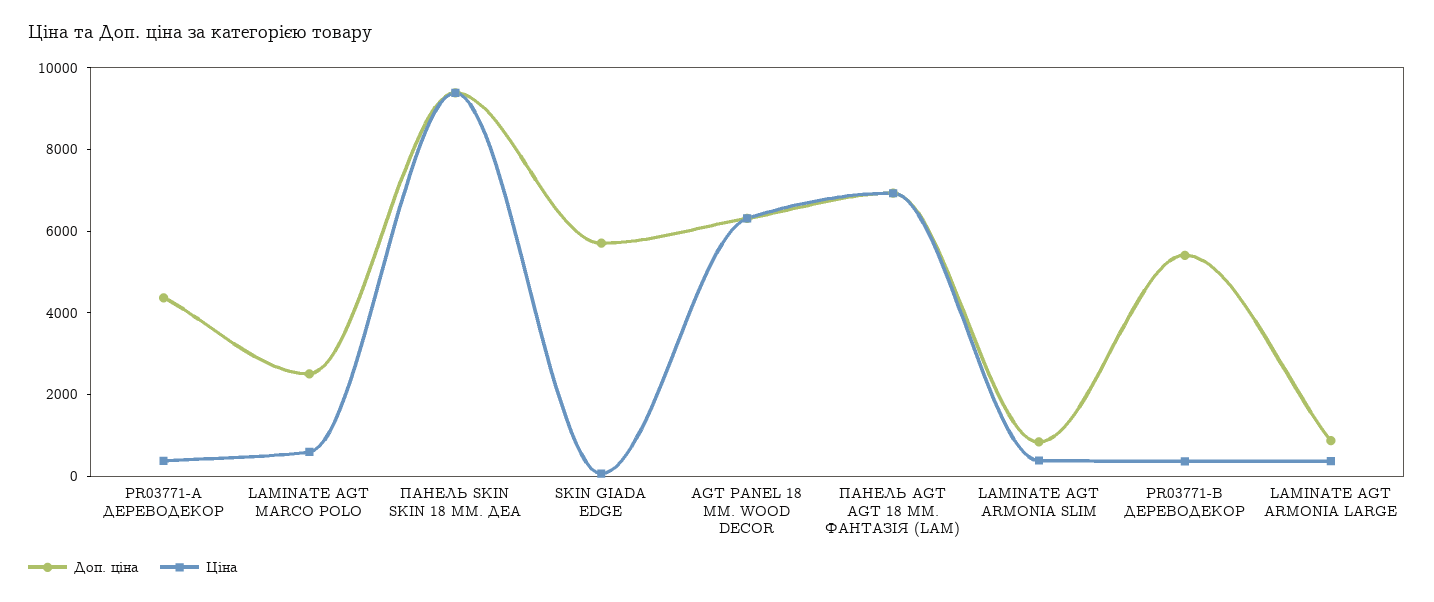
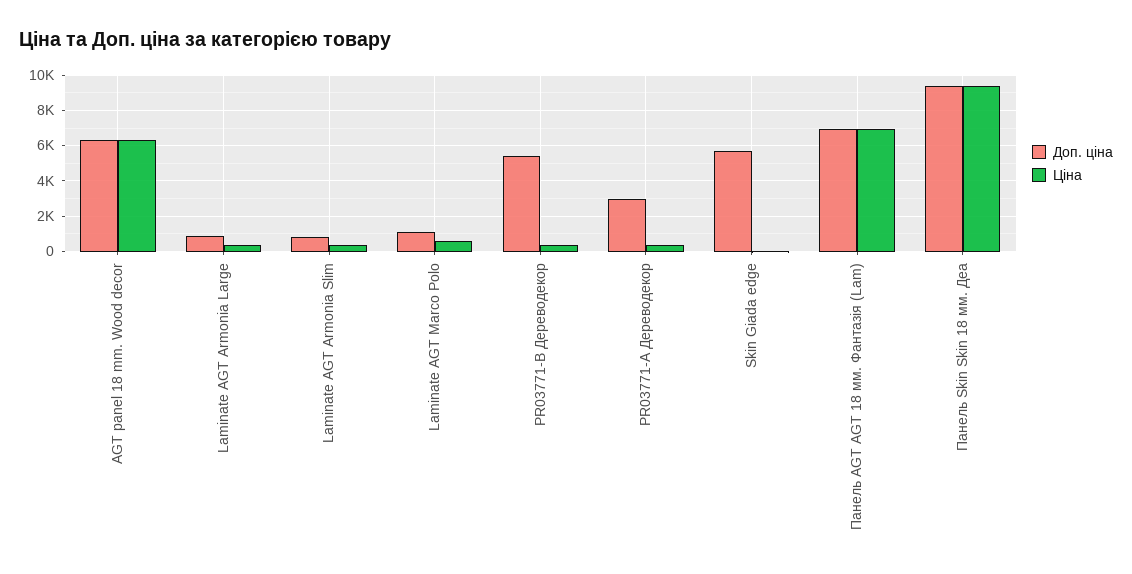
Доп. ціна, PR03771-А ДЕРЕВОДЕКОР: 4500 -> 3000
Доп. ціна, LAMINATE AGT MARCO POLO: 2500 -> 1000

